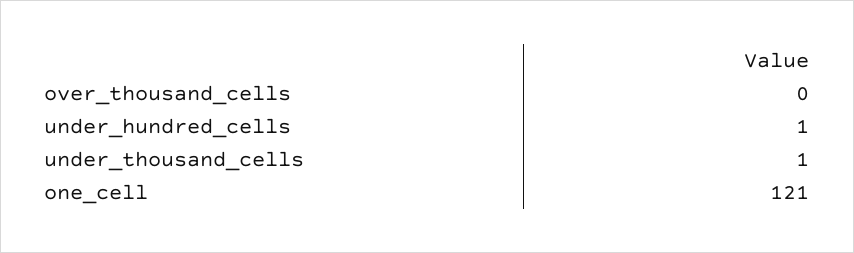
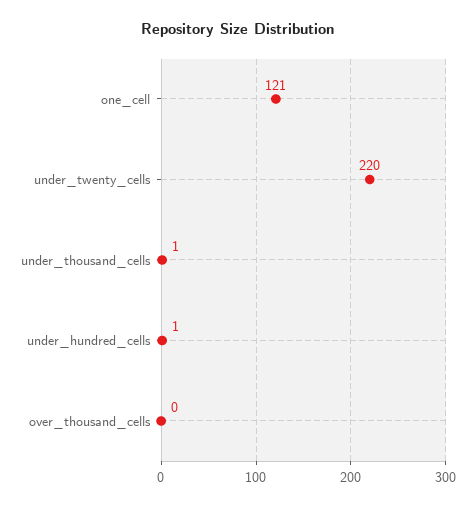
under_twenty_cells: none -> 220

